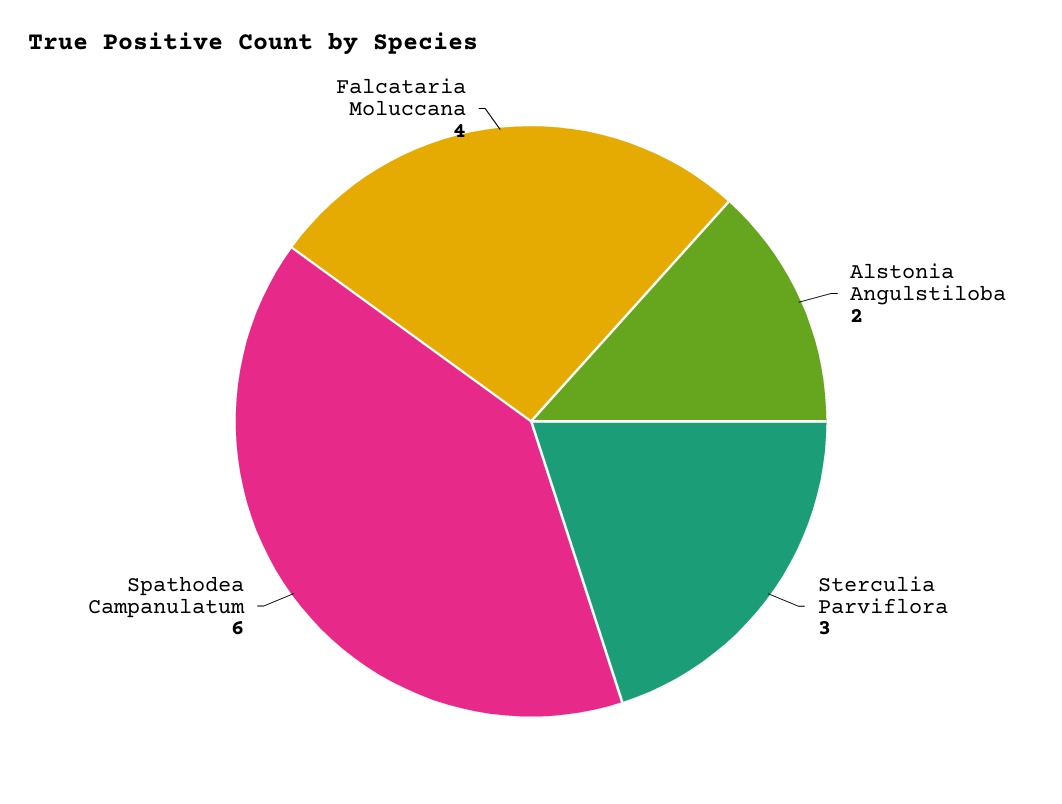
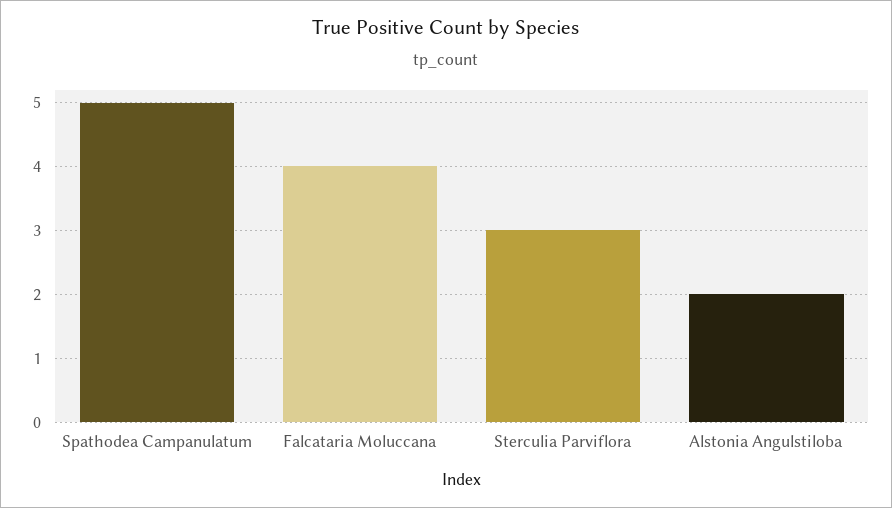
Spathodea Campanulatum: 6 -> 5

